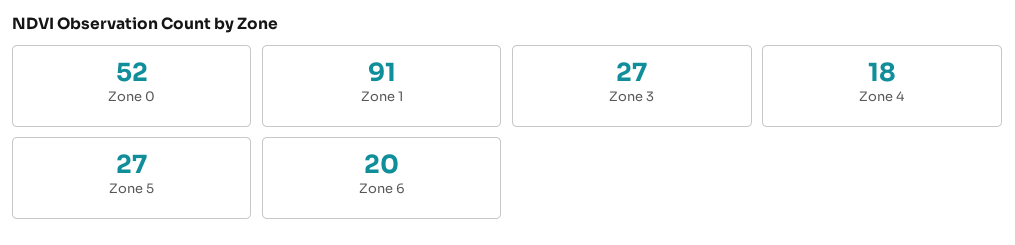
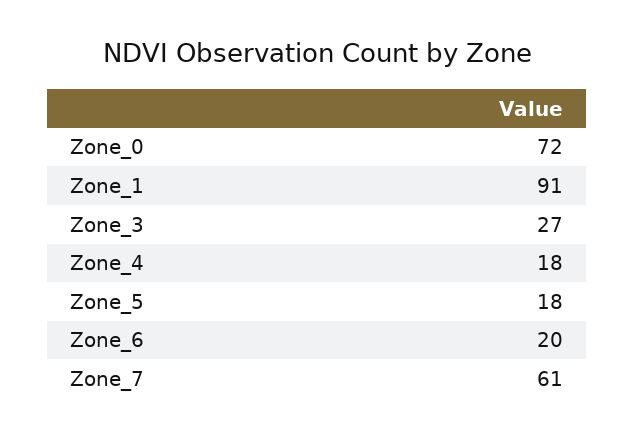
Zone 0: 52 -> 72
Zone 5: 27 -> 18
Zone_7: none -> 61

